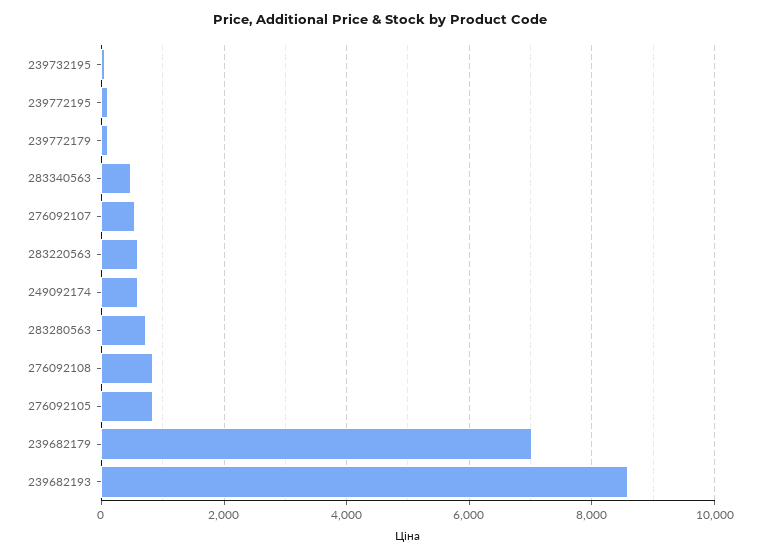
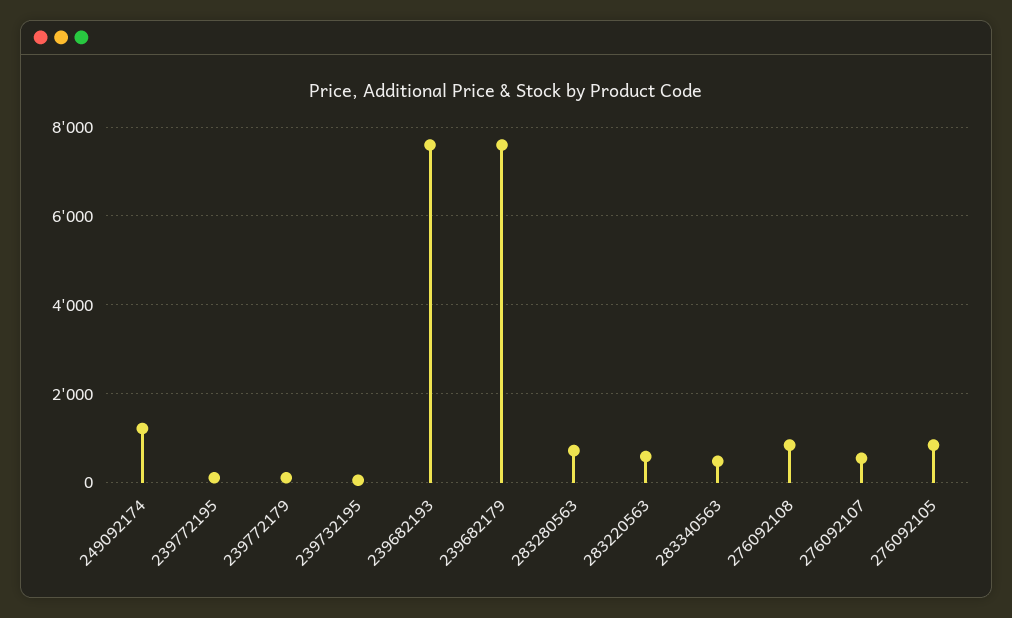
249092174: 600 -> 1200
239682179: 7000 -> 7600
239682193: 8600 -> 7600

